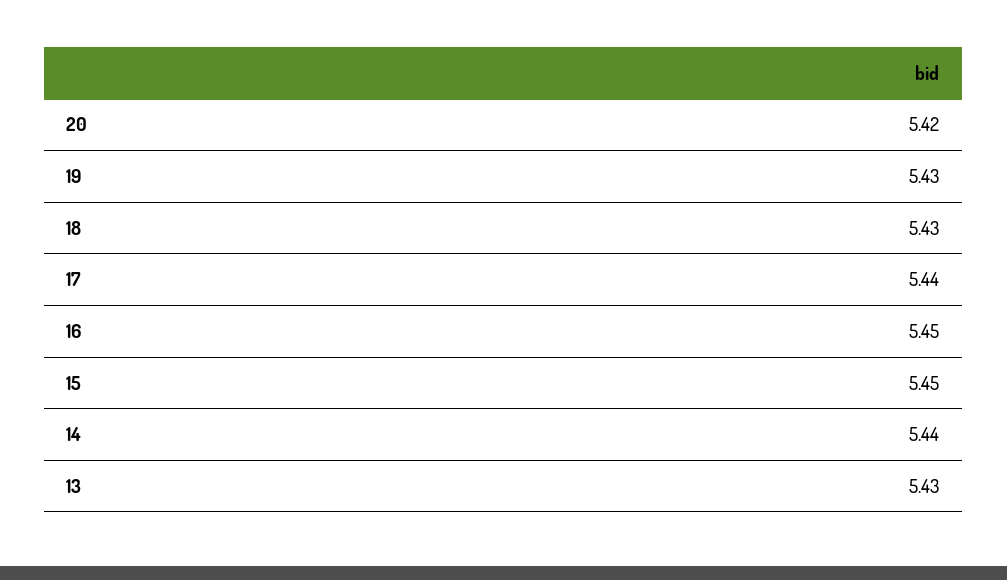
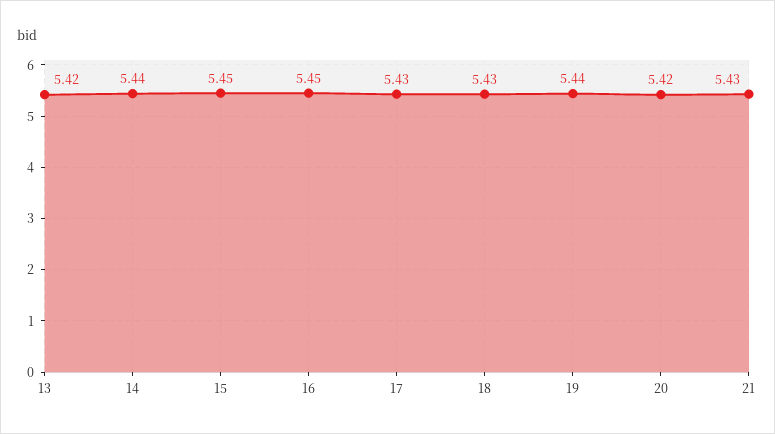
19: 5.43 -> 5.44
17: 5.44 -> 5.43
13: 5.43 -> 5.42
21: none -> 5.43

